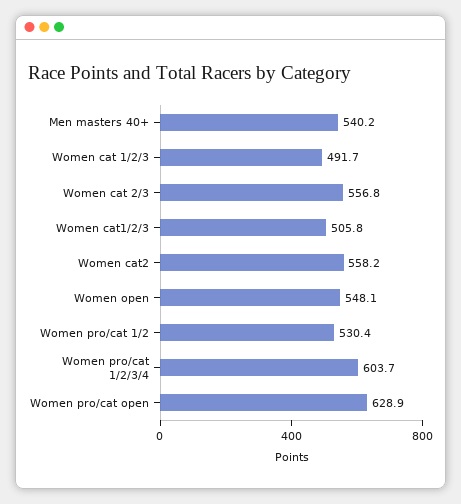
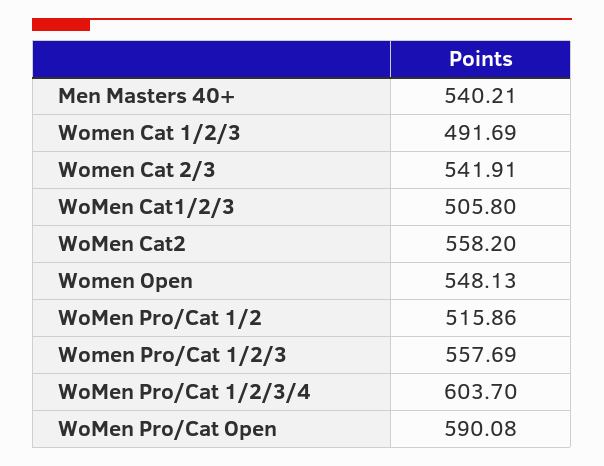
Women cat 2/3: 556.8 -> 541.91
Women pro/cat 1/2: 530.4 -> 515.86
Women pro/cat open: 628.9 -> 590.08
Women Pro/Cat 1/2/3: none -> 557.69

